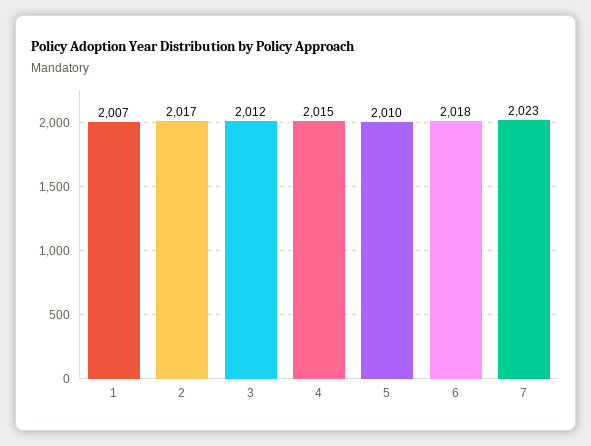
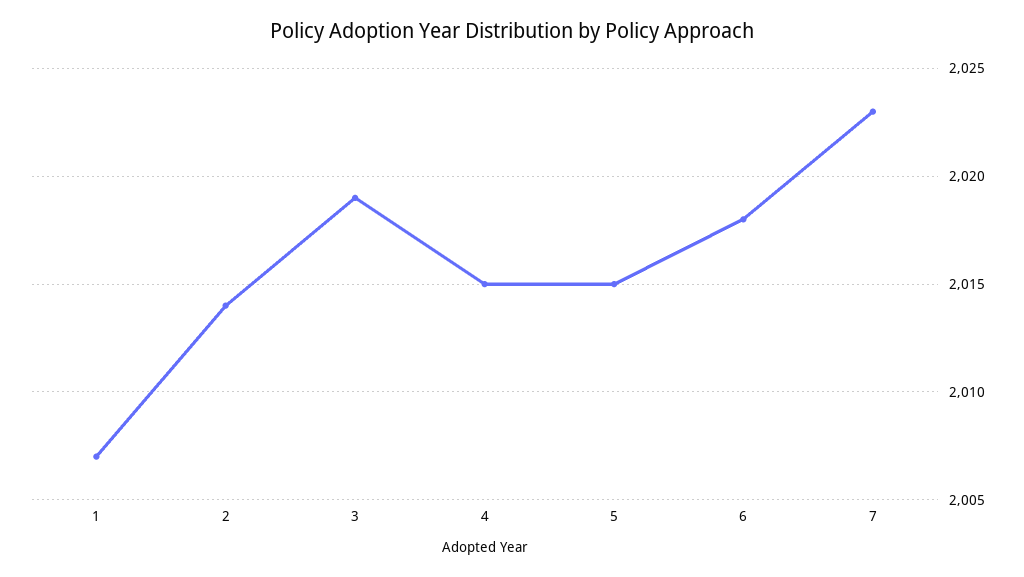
2: 2017 -> 2014
3: 2012 -> 2019
5: 2010 -> 2015

